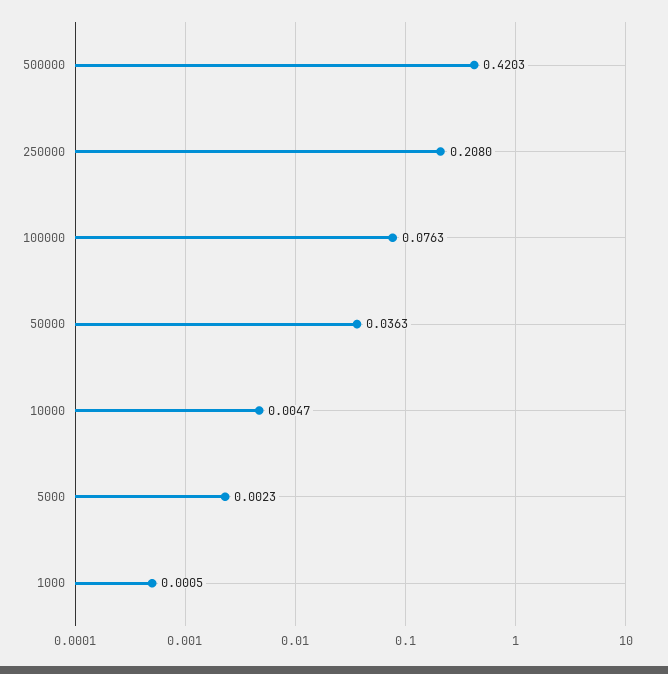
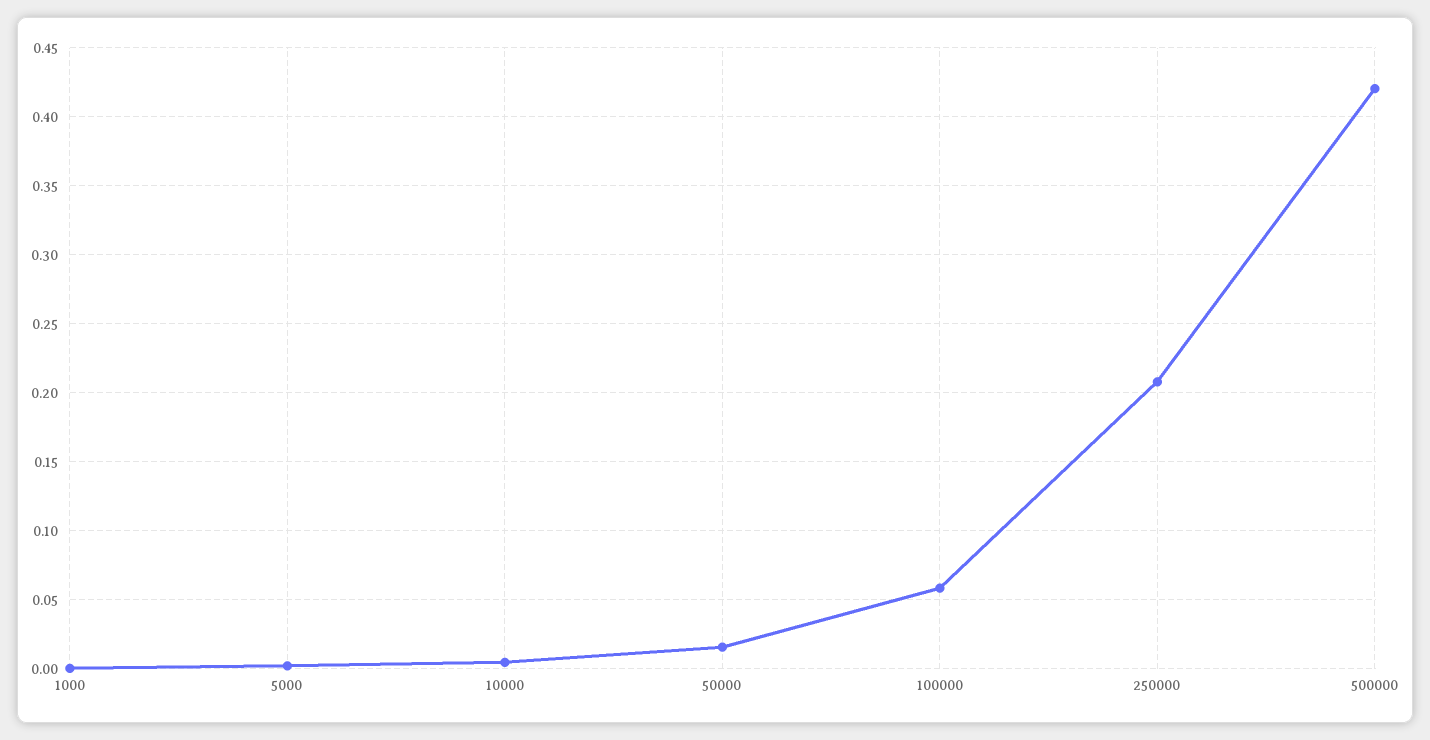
100000: 0.0763 -> 0.06
50000: 0.0363 -> 0.015

